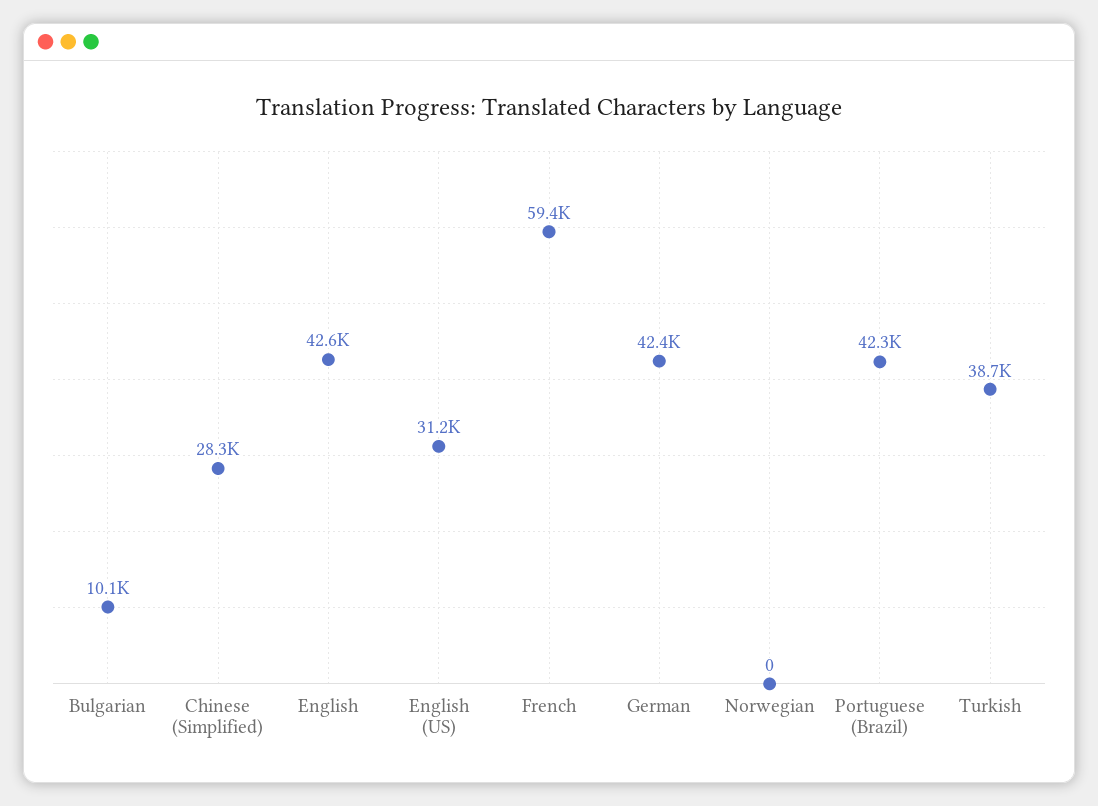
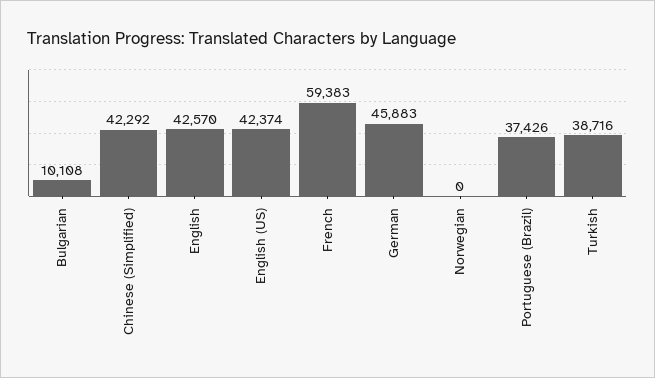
Chinese (Simplified): 28300 -> 42292
English (US): 31200 -> 42374
German: 42400 -> 45883
Portuguese (Brazil): 42300 -> 37426

